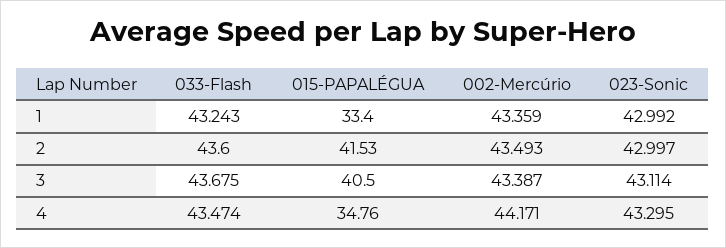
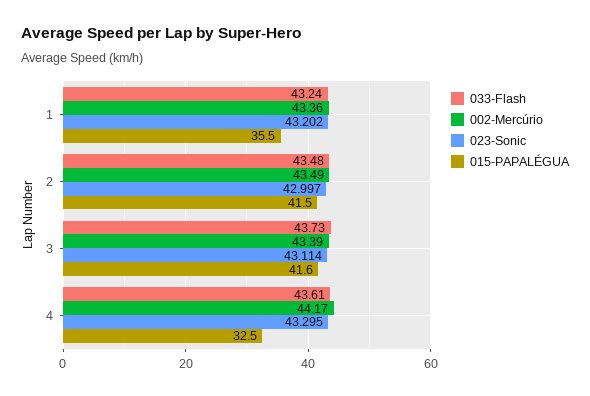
015-PAPALÉGUA, 1: 33.4 -> 35.5
023-Sonic, 1: 42.992 -> 43.202
033-Flash, 2: 43.6 -> 43.48
033-Flash, 3: 43.675 -> 43.73
015-PAPALÉGUA, 3: 40.5 -> 41.6
033-Flash, 4: 43.474 -> 43.61
015-PAPALÉGUA, 4: 34.76 -> 32.5

